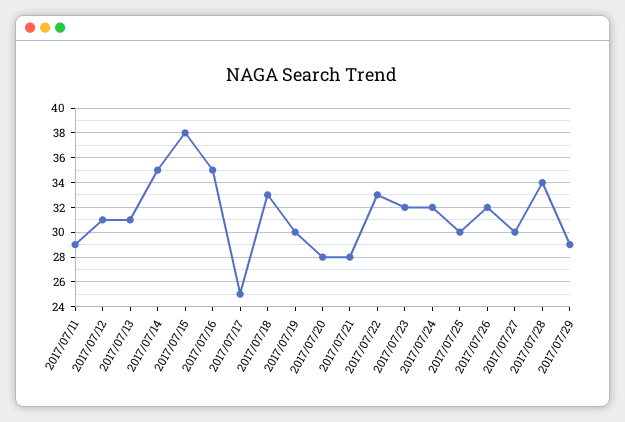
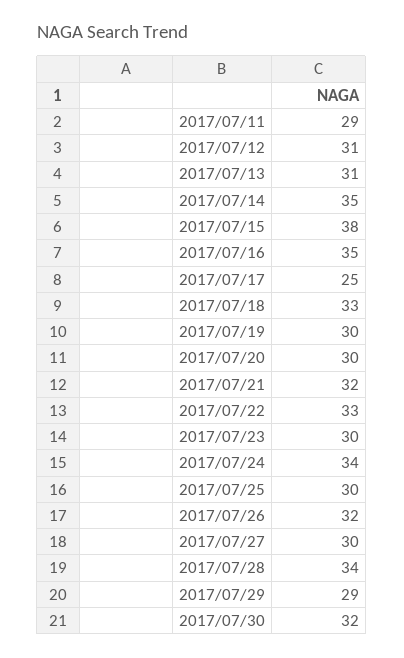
2017/07/20: 28 -> 30
2017/07/21: 28 -> 32
2017/07/23: 32 -> 30
2017/07/24: 32 -> 34
2017/07/30: none -> 32

